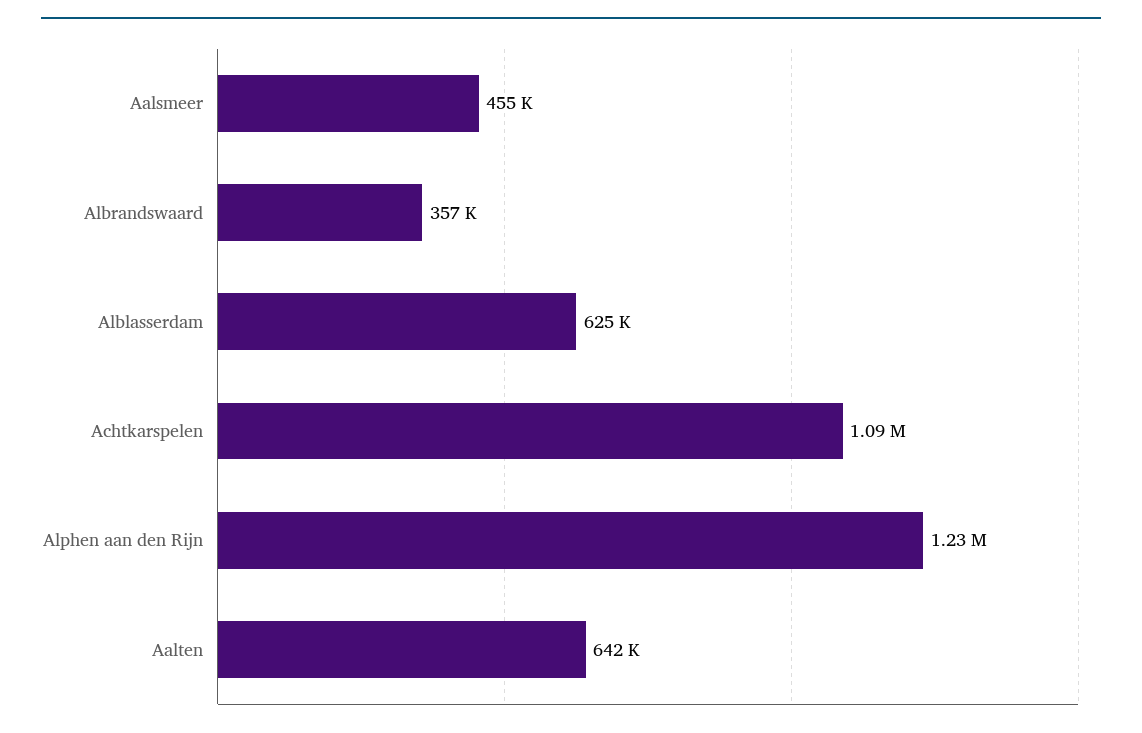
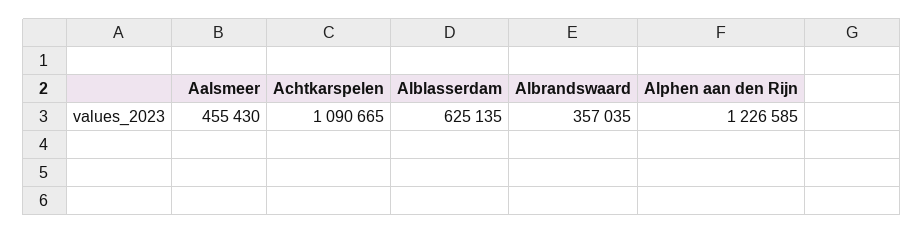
Aalten: 642000 -> none

